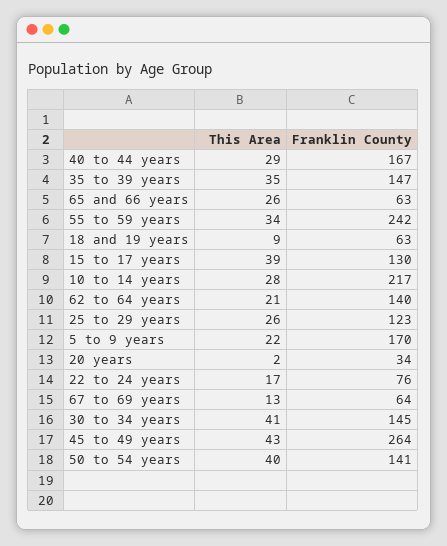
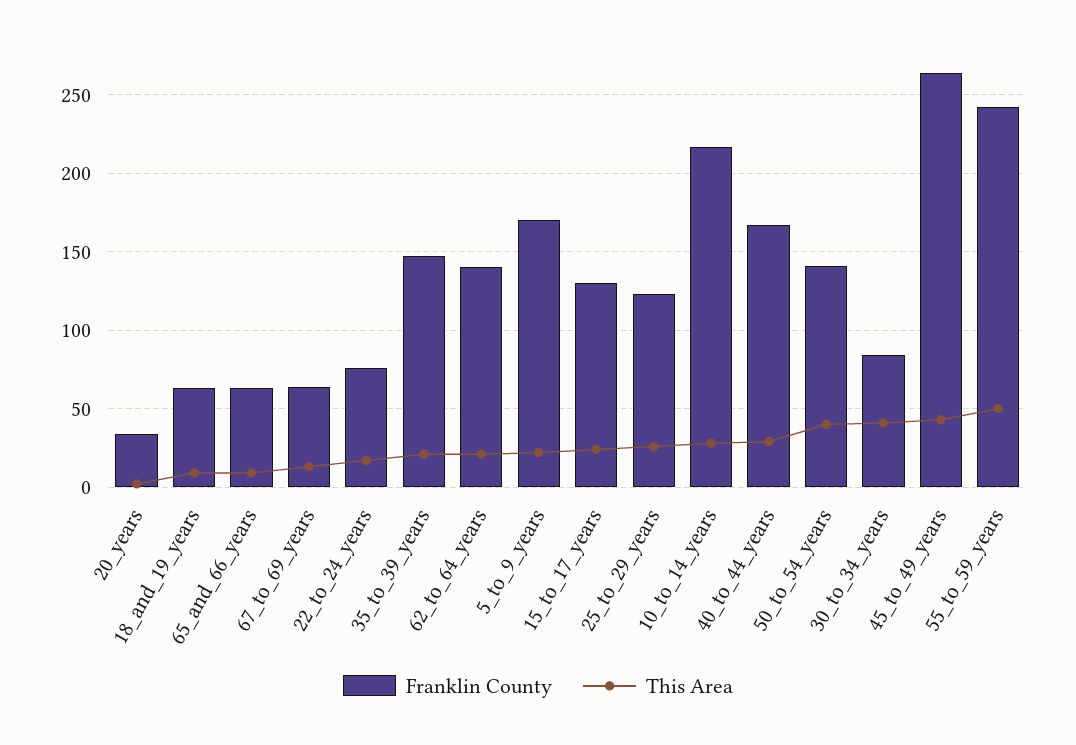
This Area, 35 to 39 years: 35 -> 20
This Area, 65 and 66 years: 26 -> 10
This Area, 55 to 59 years: 34 -> 50
This Area, 15 to 17 years: 39 -> 25
Franklin County, 30 to 34 years: 145 -> 85

